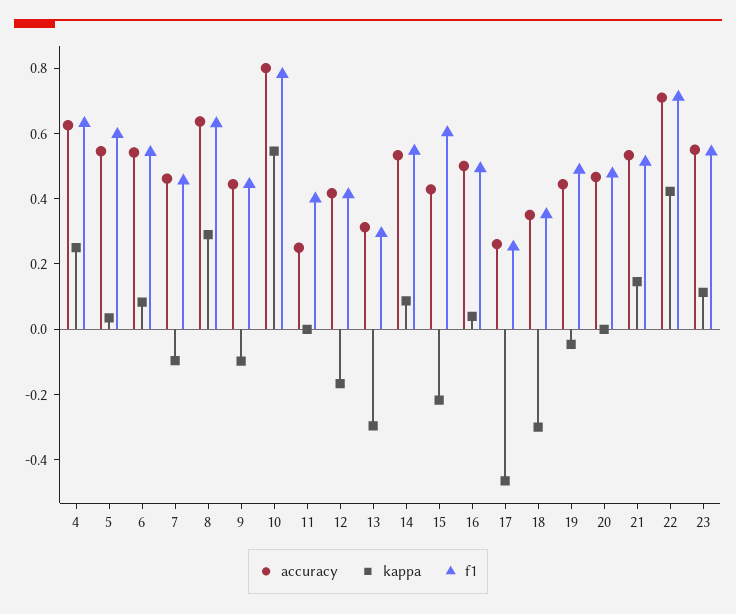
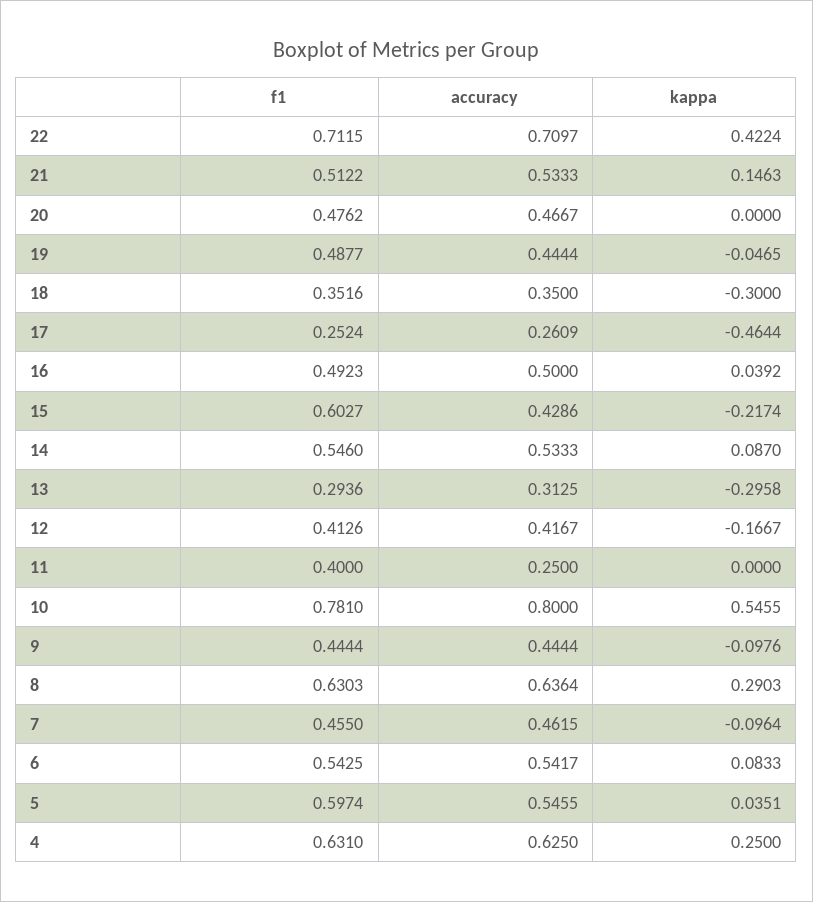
accuracy, 23: 0.55 -> none
kappa, 23: 0.1 -> none
f1, 23: 0.55 -> none

